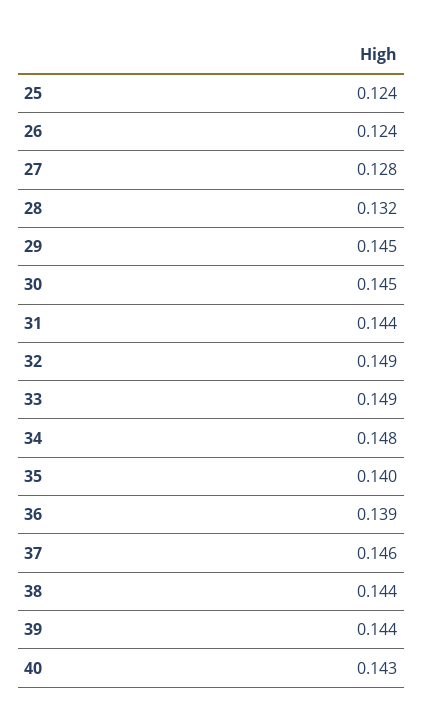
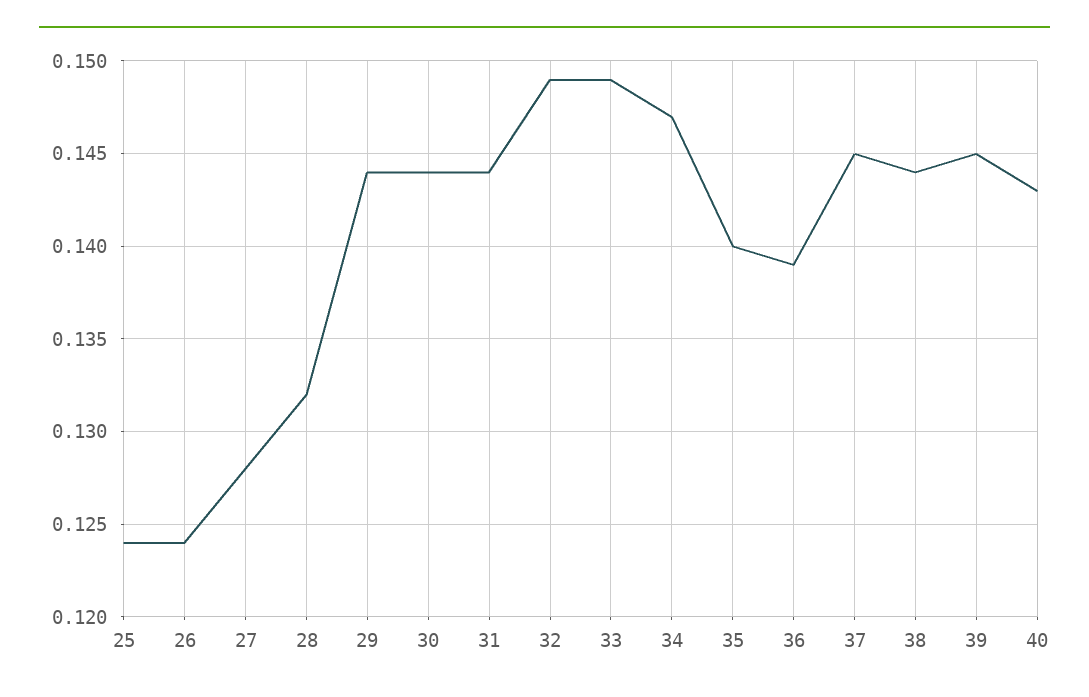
29: 0.145 -> 0.144
30: 0.145 -> 0.144
34: 0.148 -> 0.147
37: 0.146 -> 0.145
39: 0.144 -> 0.145

